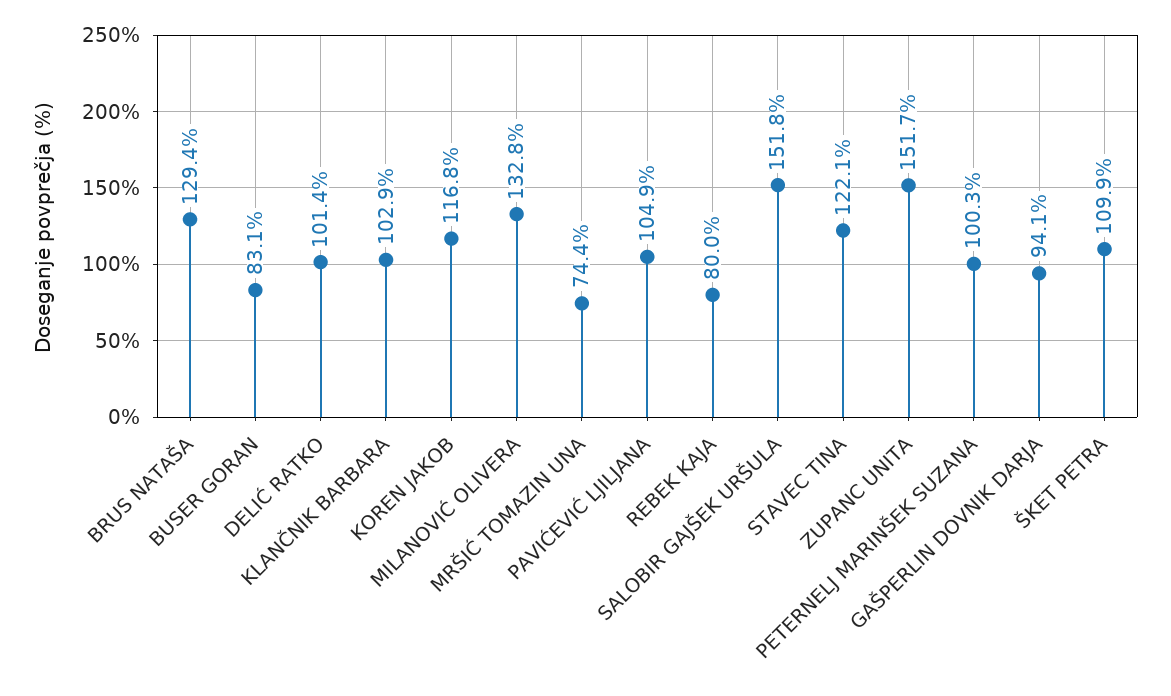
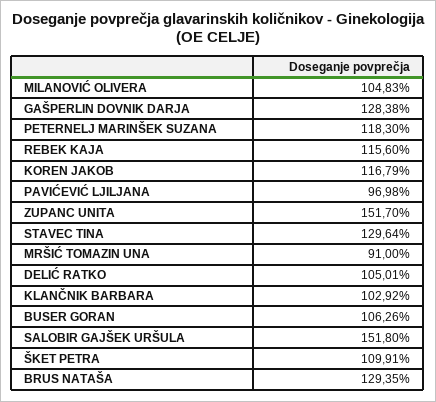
BUSER GORAN: 83.1 -> 106.26
DELIĆ RATKO: 101.4 -> 105.01
MILANOVIĆ OLIVERA: 132.8 -> 104.83
MRŠIĆ TOMAZIN UNA: 74.4 -> 91
PAVIĆEVIĆ LJILJANA: 104.9 -> 96.98
REBEK KAJA: 80 -> 115.6
STAVEC TINA: 122.1 -> 129.64
PETERNELJ MARINŠEK SUZANA: 100.3 -> 118.3
GAŠPERLIN DOVNIK DARJA: 94.1 -> 128.38

